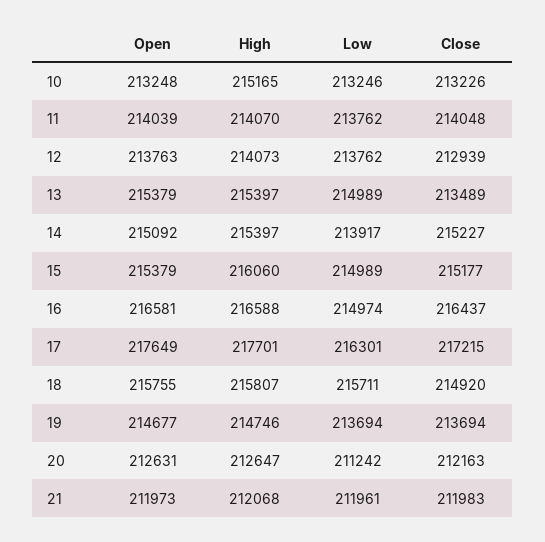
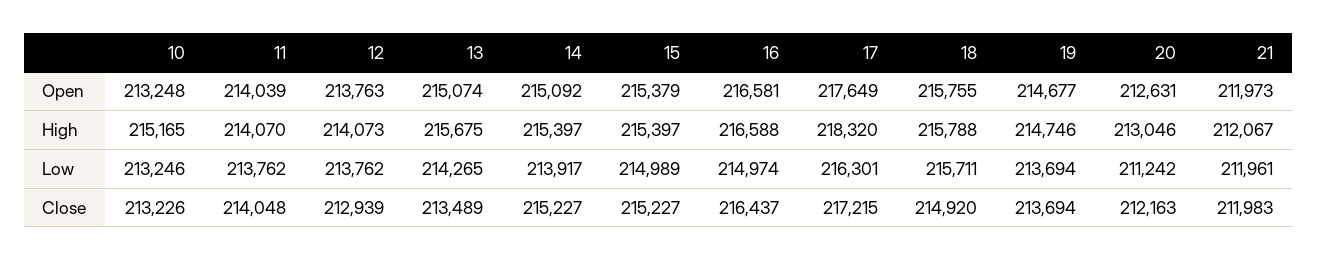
Open, 13: 215379 -> 215074
High, 13: 215397 -> 215675
Low, 13: 214989 -> 214265
High, 15: 216060 -> 215397
Close, 15: 215177 -> 215227
High, 17: 217701 -> 218320
High, 18: 215807 -> 215788
High, 20: 212647 -> 213046
High, 21: 212068 -> 212067

